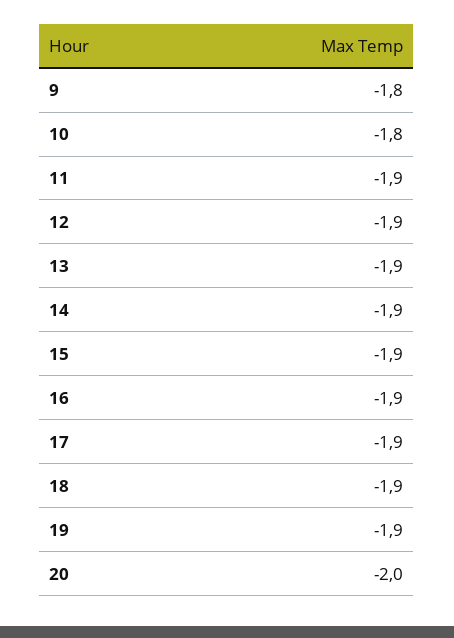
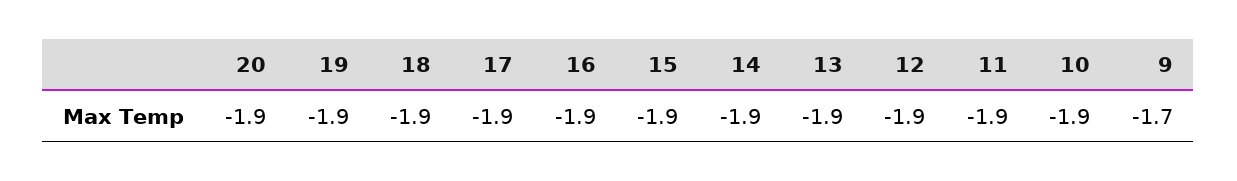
9: -1.8 -> -1.7
10: -1.8 -> -1.9
20: -2 -> -1.9

